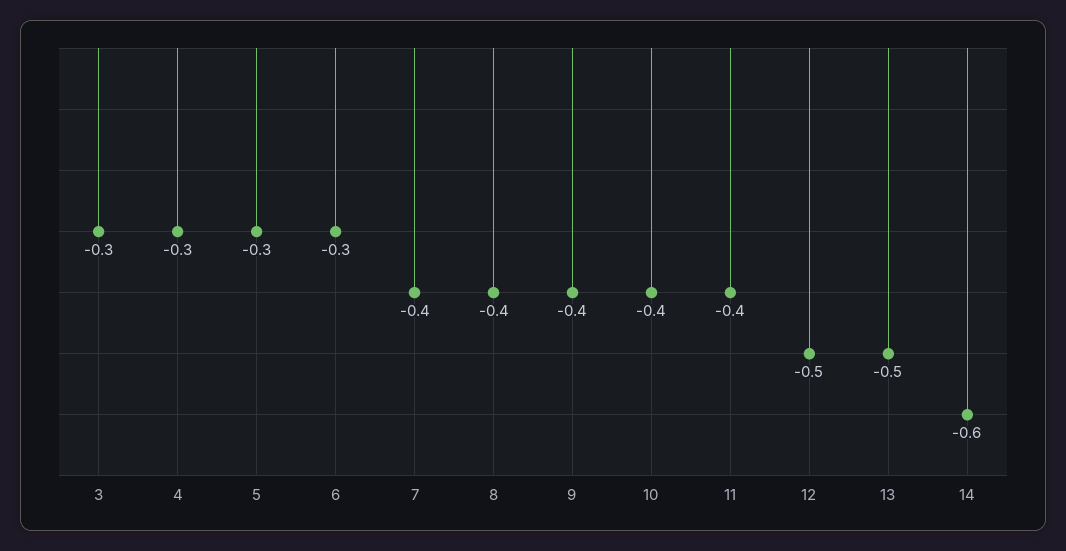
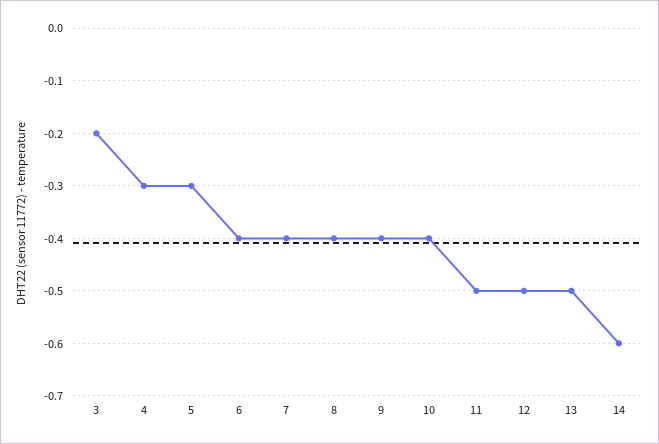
3: -0.3 -> -0.2
6: -0.3 -> -0.4
11: -0.4 -> -0.5

